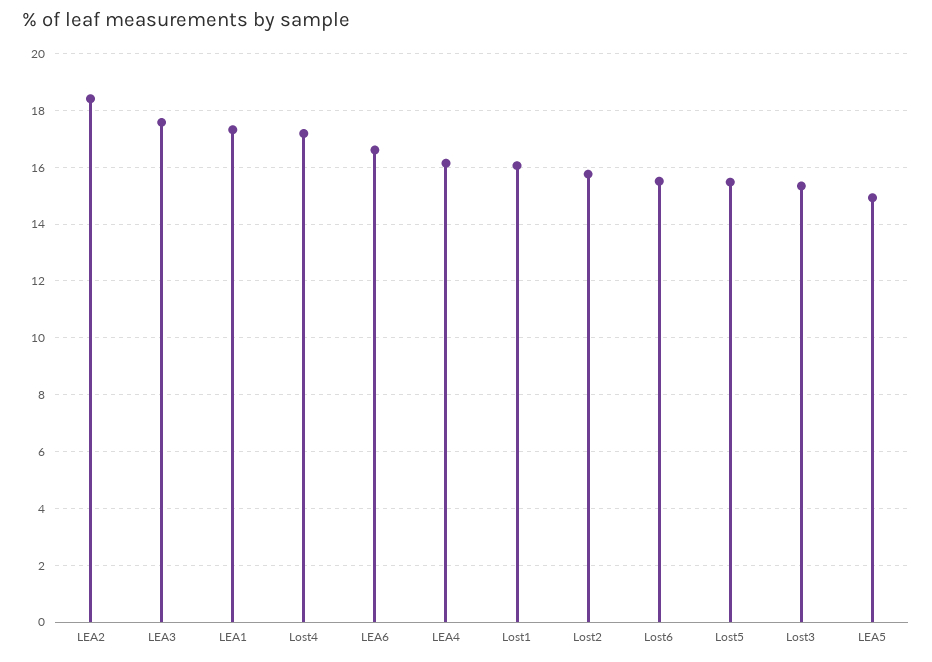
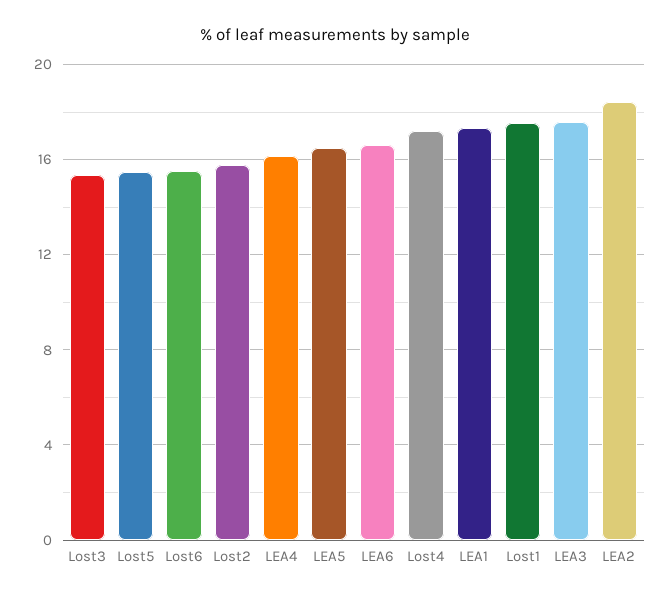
Lost1: 16 -> 17.5
LEA5: 15 -> 16.5

